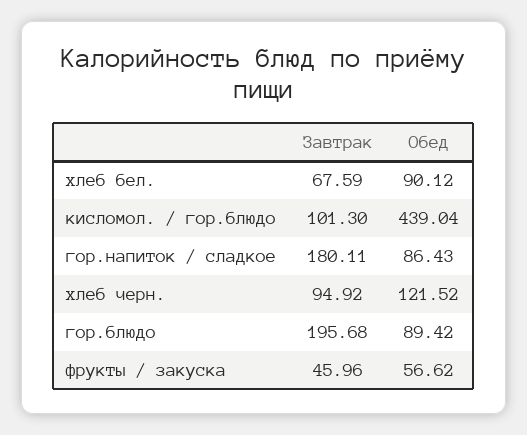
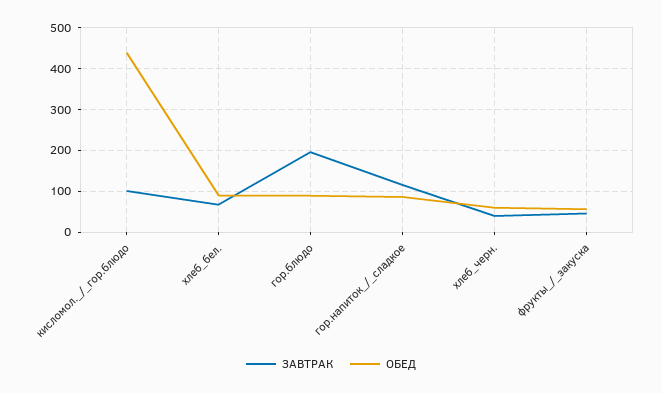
Завтрак, гор.напиток / сладкое: 180.11 -> 120
Завтрак, хлеб черн.: 94.92 -> 40
Обед, хлеб черн.: 121.52 -> 60

